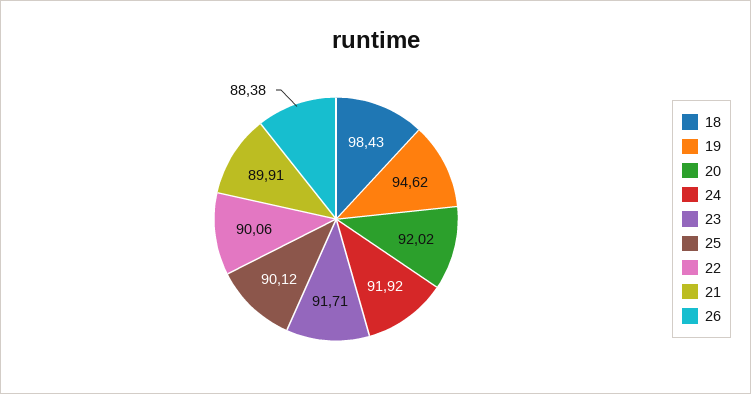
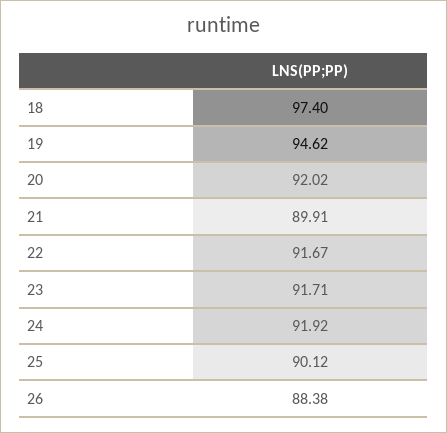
18: 98.43 -> 97.4
22: 90.06 -> 91.67

